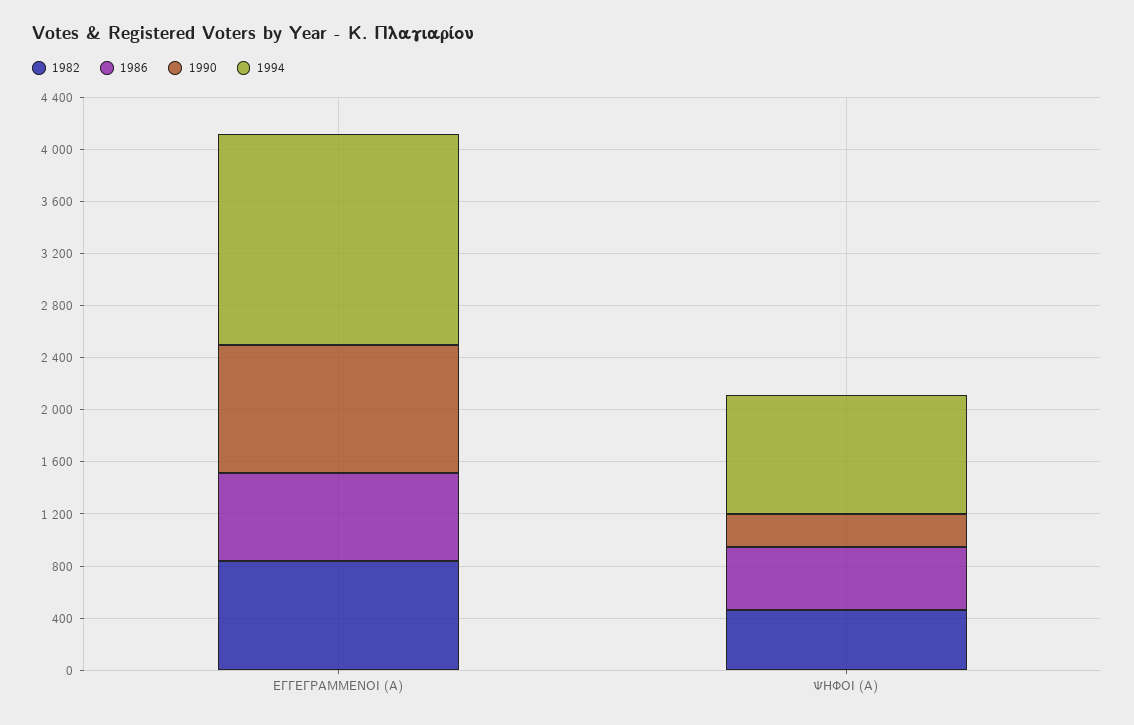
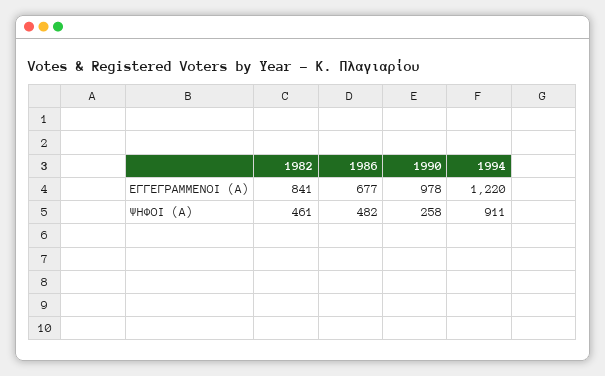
1994, ΕΓΓΕΓΡΑΜΜΕΝΟΙ (Α): 1600 -> 1220

